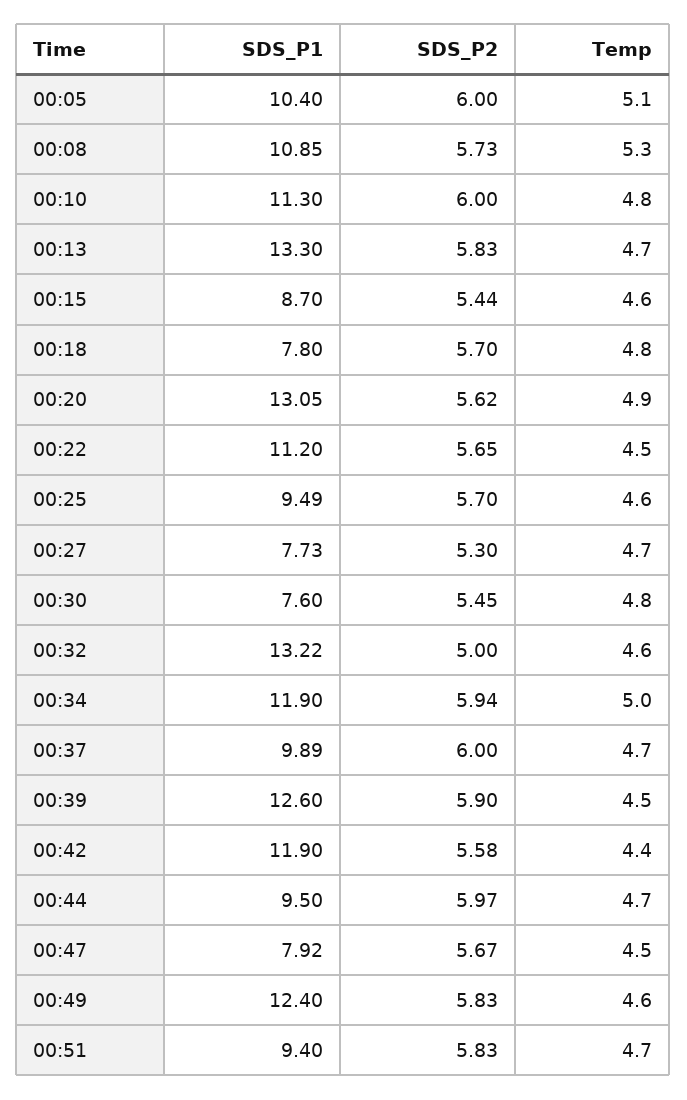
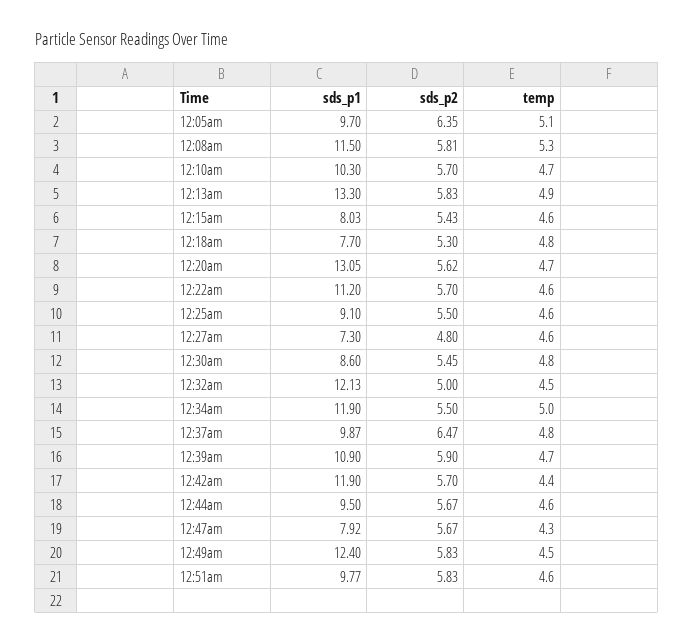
SDS_P1, 00:05: 10.4 -> 9.7
SDS_P2, 00:05: 6 -> 6.35
SDS_P1, 00:08: 10.85 -> 11.5
SDS_P2, 00:08: 5.73 -> 5.81
SDS_P1, 00:10: 11.3 -> 10.3
SDS_P2, 00:10: 6 -> 5.7
Temp, 00:10: 4.8 -> 4.7
Temp, 00:13: 4.7 -> 4.9
SDS_P1, 00:15: 8.7 -> 8.03
SDS_P2, 00:15: 5.44 -> 5.43
SDS_P1, 00:18: 7.8 -> 7.7
SDS_P2, 00:18: 5.7 -> 5.3
Temp, 00:20: 4.9 -> 4.7
SDS_P2, 00:22: 5.65 -> 5.7
Temp, 00:22: 4.5 -> 4.6
SDS_P1, 00:25: 9.49 -> 9.1
SDS_P2, 00:25: 5.7 -> 5.5
SDS_P1, 00:27: 7.73 -> 7.3
SDS_P2, 00:27: 5.3 -> 4.8
Temp, 00:27: 4.7 -> 4.6
SDS_P1, 00:30: 7.6 -> 8.6
SDS_P1, 00:32: 13.22 -> 12.13
Temp, 00:32: 4.6 -> 4.5
SDS_P2, 00:34: 5.94 -> 5.5
SDS_P1, 00:37: 9.89 -> 9.87
SDS_P2, 00:37: 6 -> 6.47
Temp, 00:37: 4.7 -> 4.8
SDS_P1, 00:39: 12.6 -> 10.9
Temp, 00:39: 4.5 -> 4.7
SDS_P2, 00:42: 5.58 -> 5.7
SDS_P2, 00:44: 5.97 -> 5.67
Temp, 00:44: 4.7 -> 4.6
Temp, 00:47: 4.5 -> 4.3
Temp, 00:49: 4.6 -> 4.5
SDS_P1, 00:51: 9.4 -> 9.77
Temp, 00:51: 4.7 -> 4.6

